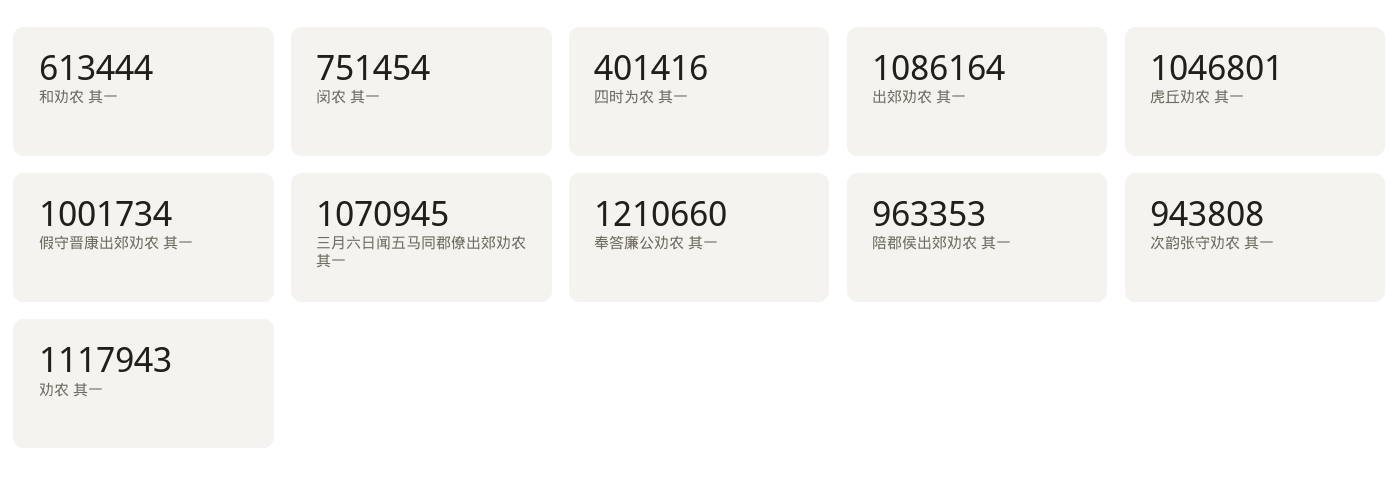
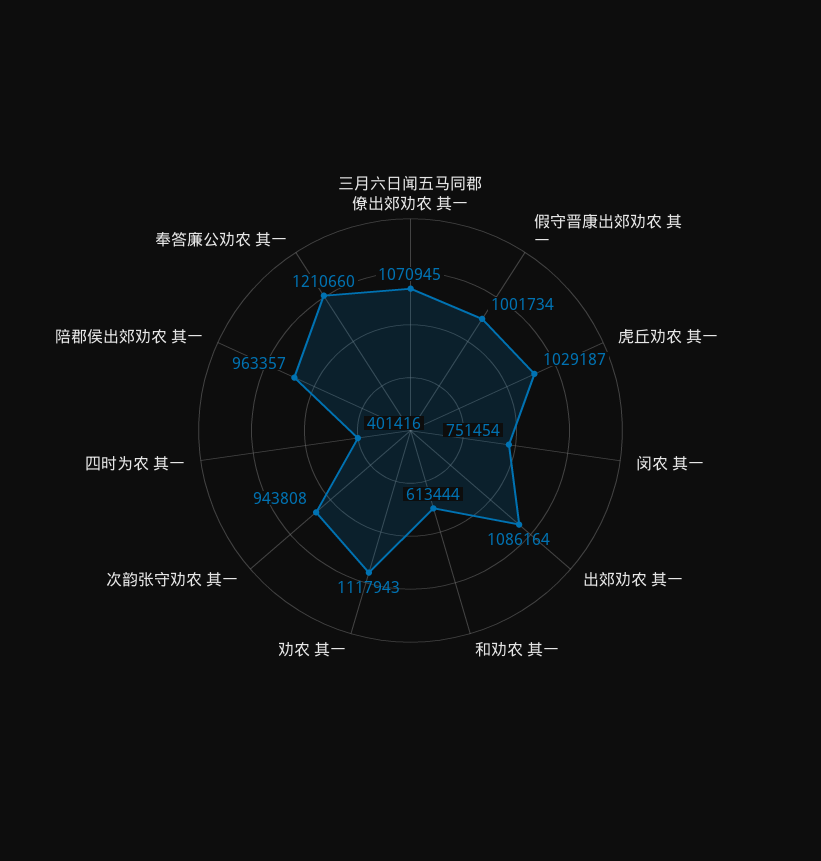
虎丘劝农 其一: 1046801 -> 1029187
陪郡侯出郊劝农 其一: 963353 -> 963357

